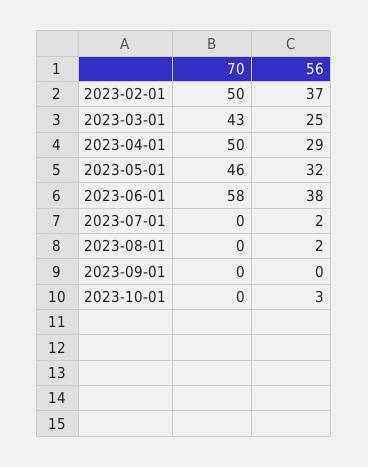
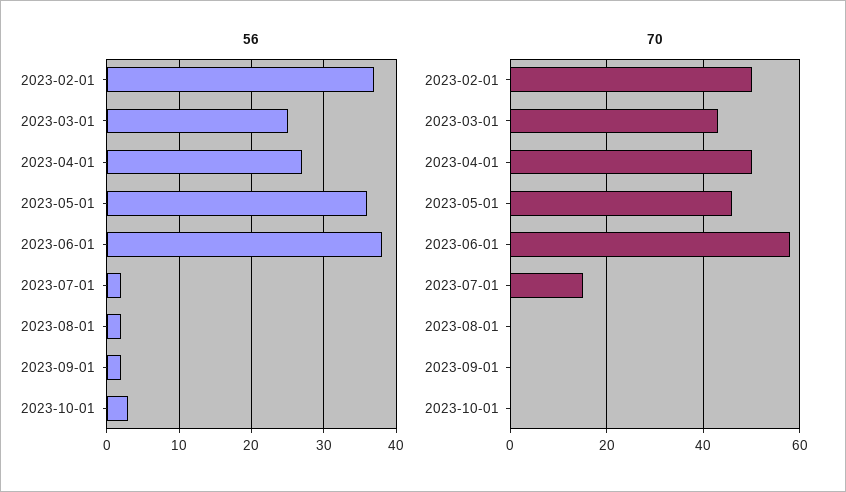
56, 2023-04-01: 29 -> 27
56, 2023-05-01: 32 -> 36
70, 2023-07-01: 0 -> 15
56, 2023-09-01: 0 -> 2

